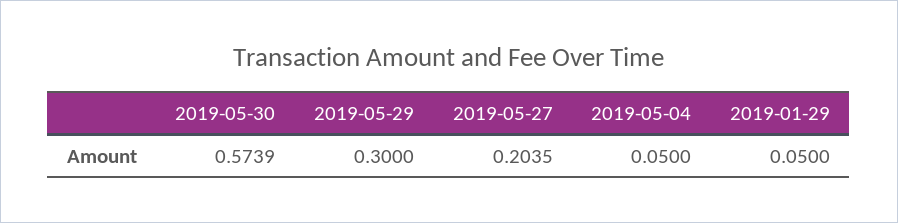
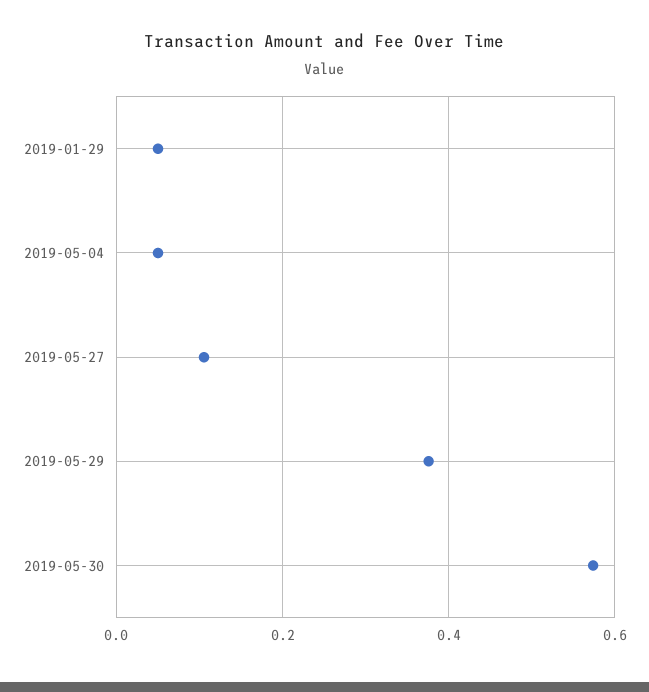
2019-05-29: 0.3 -> 0.38
2019-05-27: 0.2035 -> 0.1

